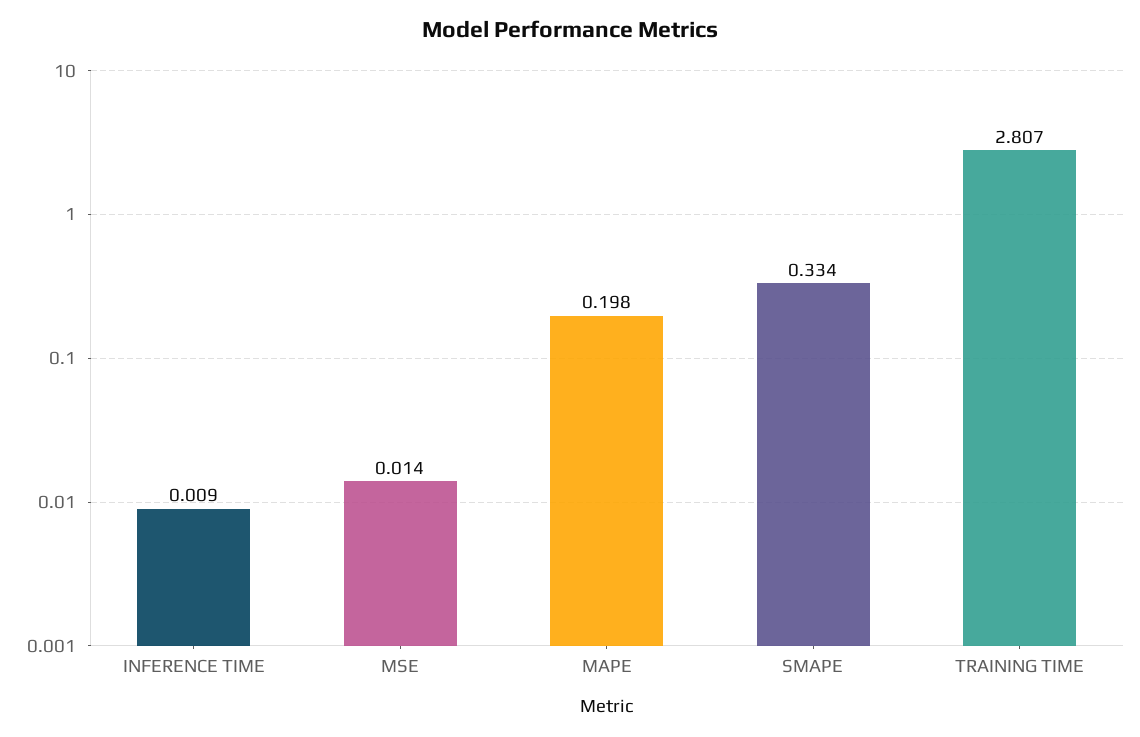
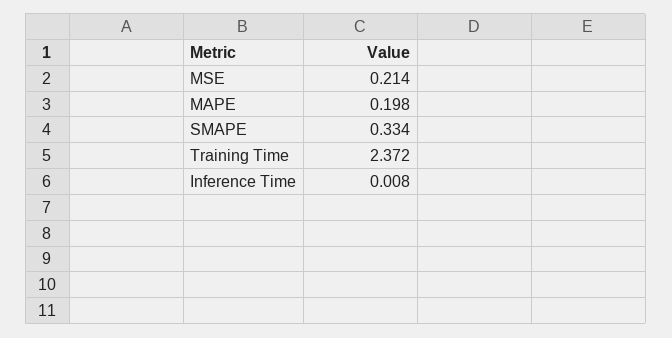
INFERENCE TIME: 0.009 -> 0.008
MSE: 0.014 -> 0.214
TRAINING TIME: 2.807 -> 2.372

